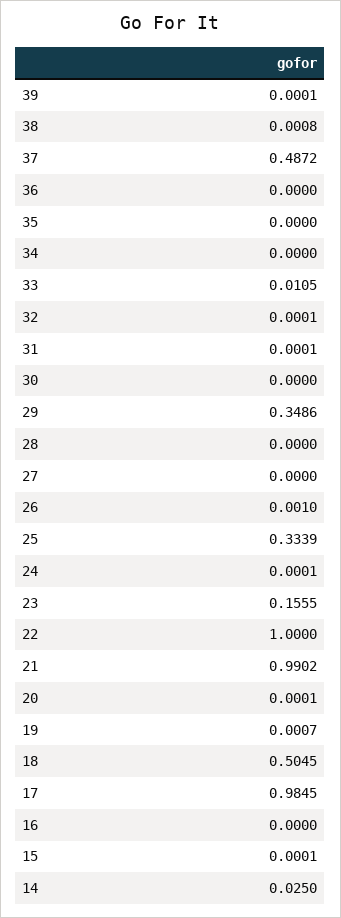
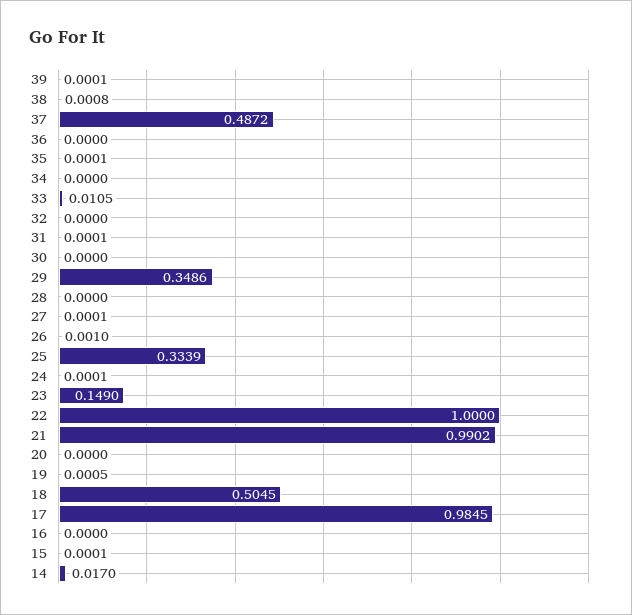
35: 0 -> 0.0001
32: 0.0001 -> 0
27: 0 -> 0.0001
23: 0.1555 -> 0.149
20: 0.0001 -> 0
19: 0.0007 -> 0.0005
14: 0.025 -> 0.017

